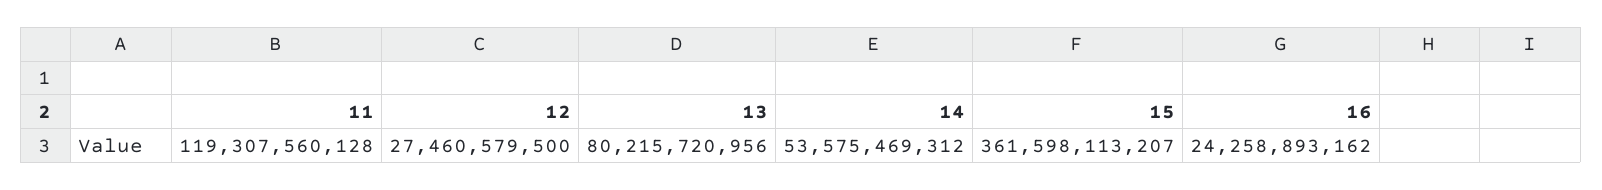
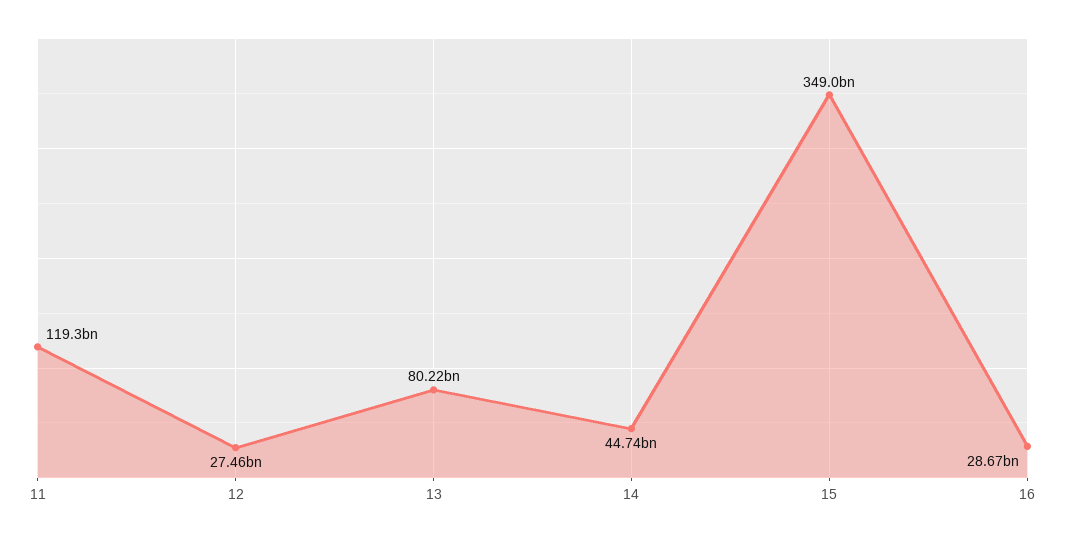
14: 53575469312 -> 44740000000
15: 361598113207 -> 349000000000
16: 24258893162 -> 28670000000

